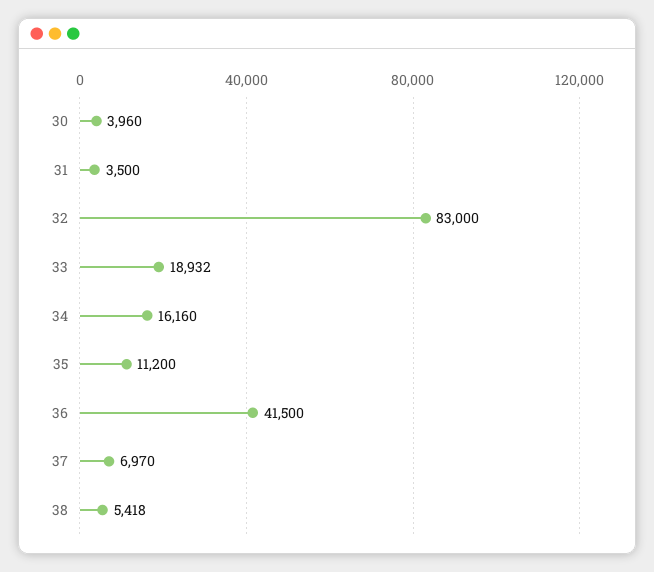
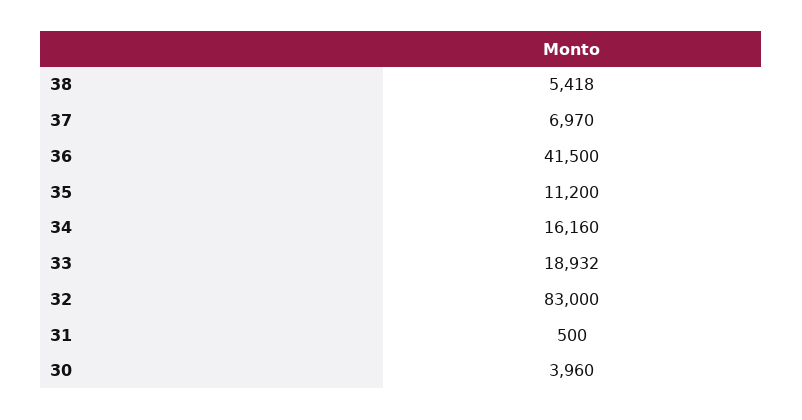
31: 3500 -> 500

